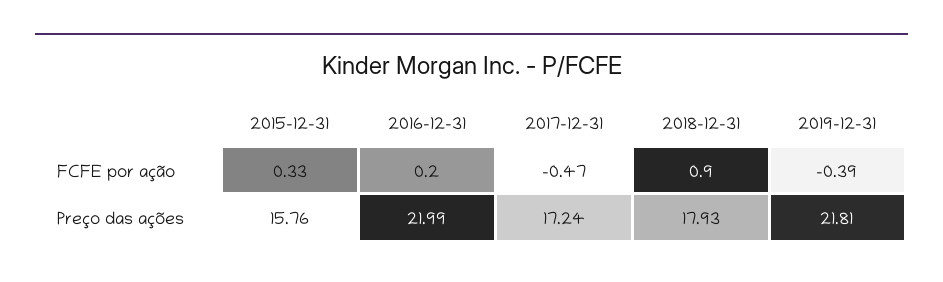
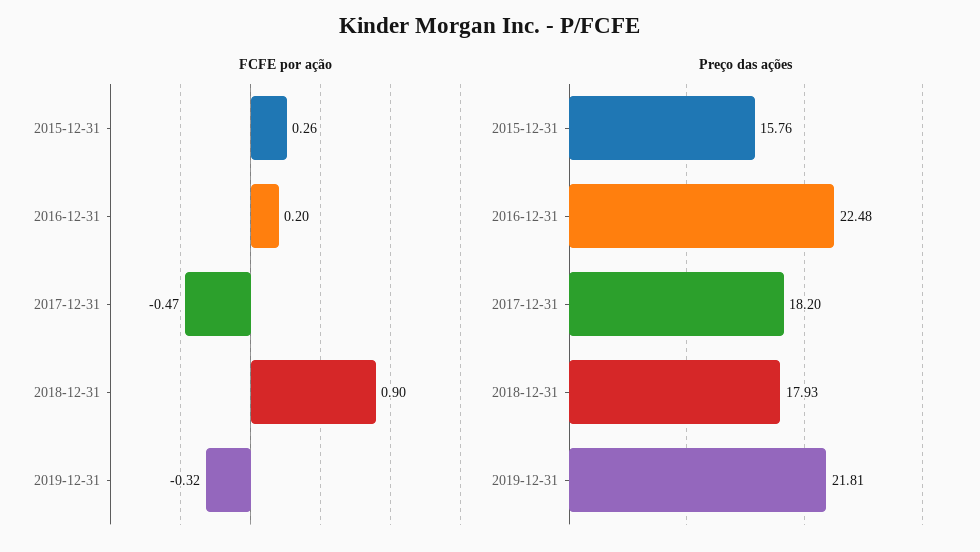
FCFE por ação, 2015-12-31: 0.33 -> 0.26
FCFE por ação, 2019-12-31: -0.39 -> -0.32
Preço das ações, 2016-12-31: 21.99 -> 22.48
Preço das ações, 2017-12-31: 17.24 -> 18.2

